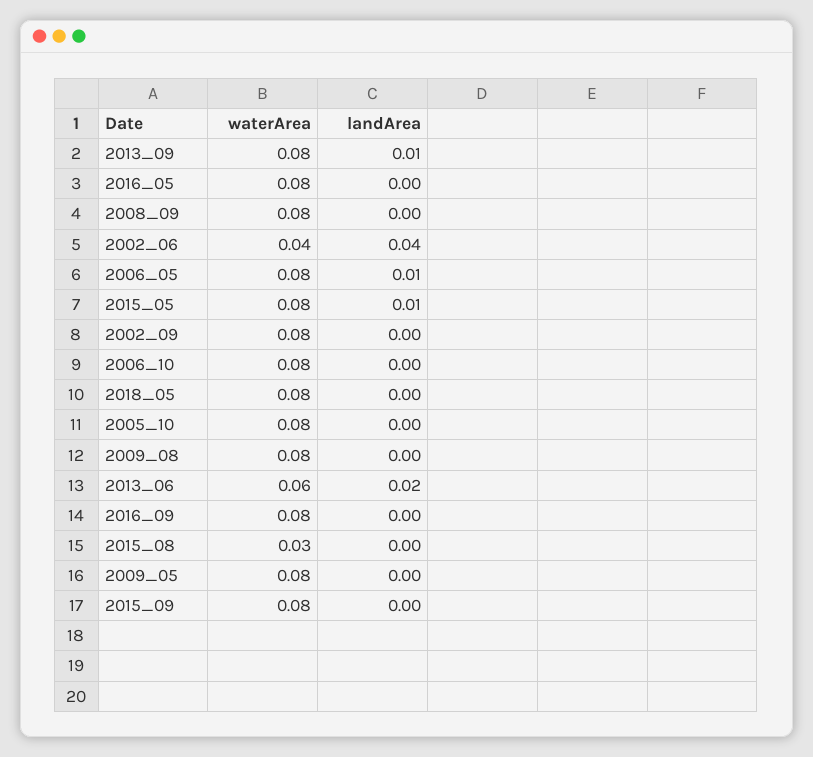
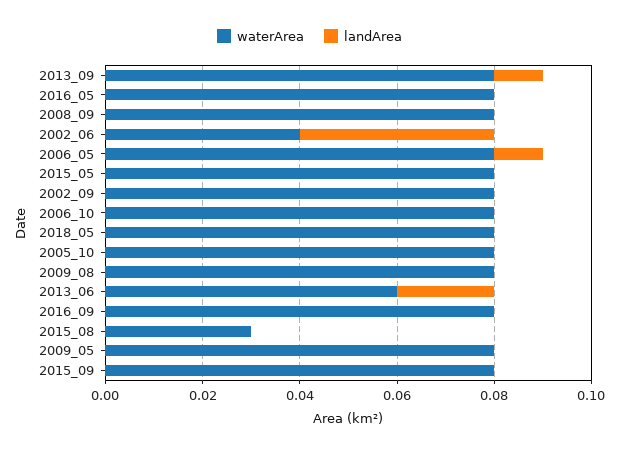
landArea, 2015_05: 0.01 -> 0

